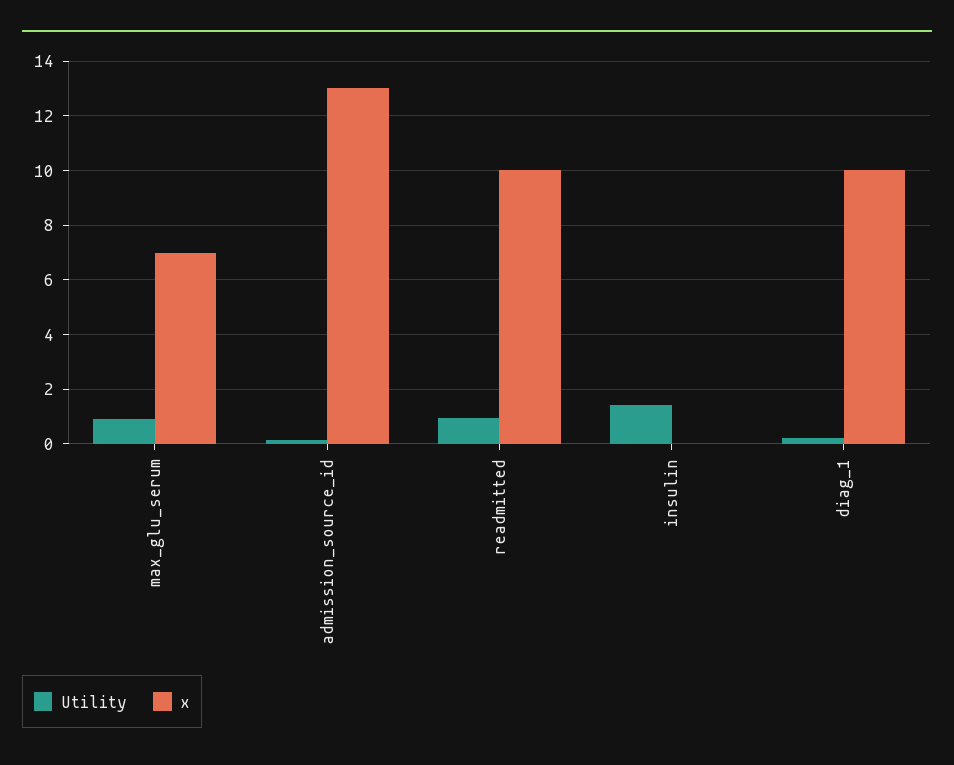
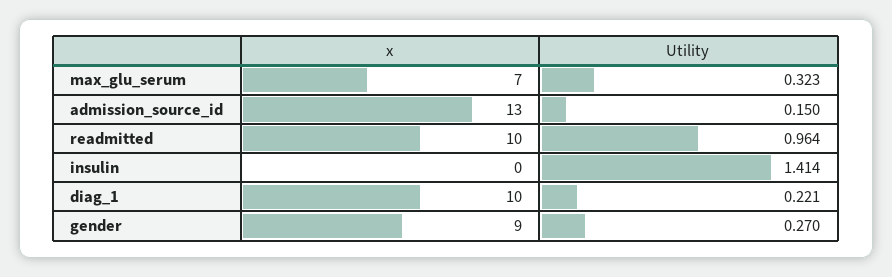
Utility, max_glu_serum: 1 -> 0.323
x, gender: none -> 9
Utility, gender: none -> 0.27

